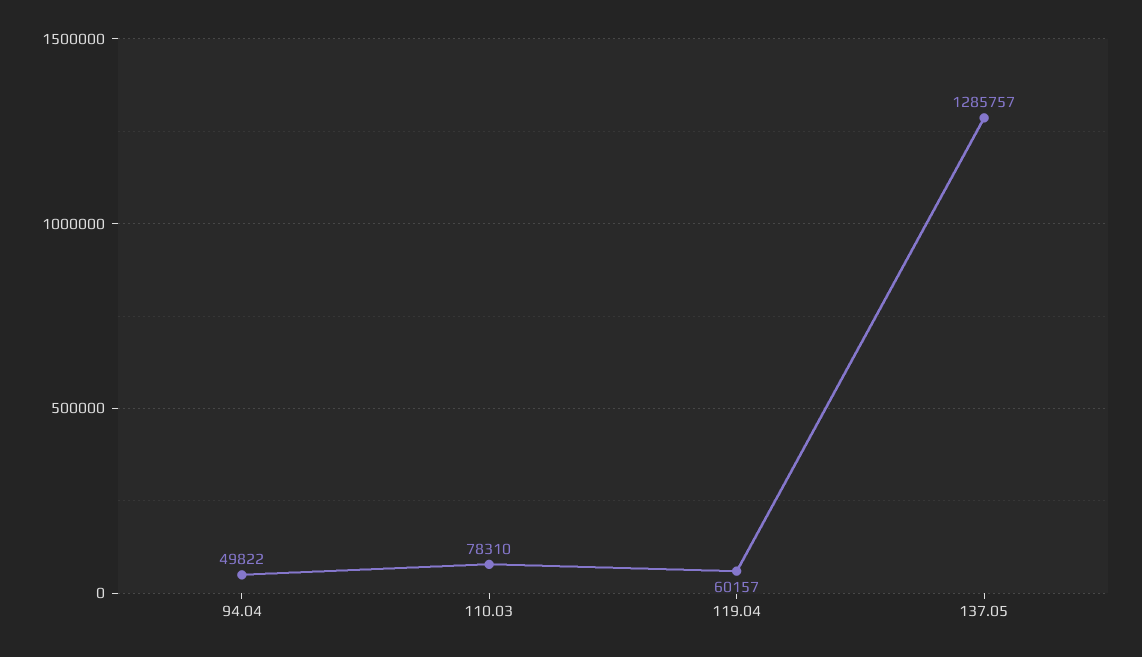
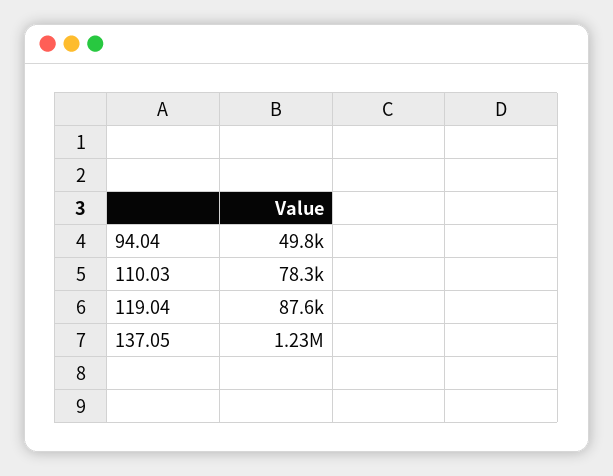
119.04: 60157 -> 87600
137.05: 1285757 -> 1230000

